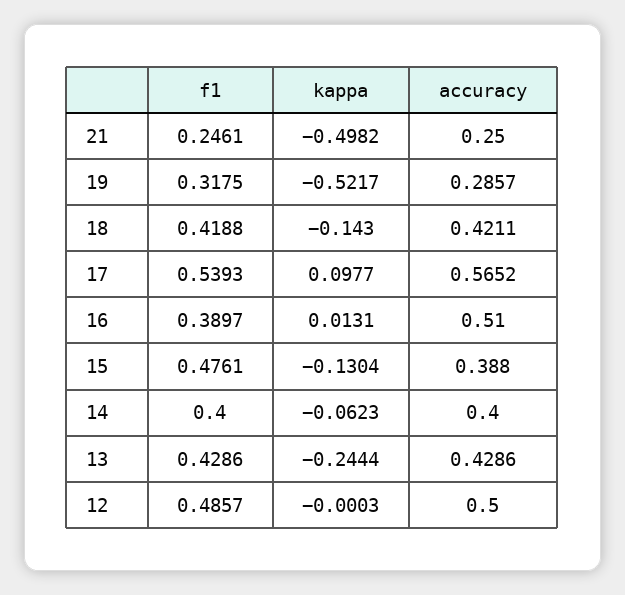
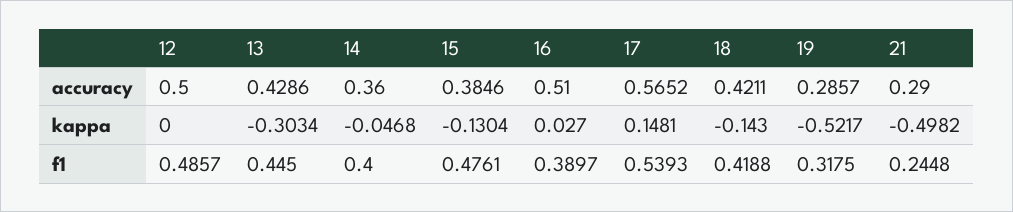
f1, 21: 0.2461 -> 0.2448
accuracy, 21: 0.25 -> 0.29
kappa, 17: 0.0977 -> 0.1481
kappa, 16: 0.0131 -> 0.027
accuracy, 15: 0.388 -> 0.3846
kappa, 14: -0.0623 -> -0.0468
accuracy, 14: 0.4 -> 0.36
f1, 13: 0.4286 -> 0.445
kappa, 13: -0.2444 -> -0.3034
kappa, 12: -0.0003 -> 0

